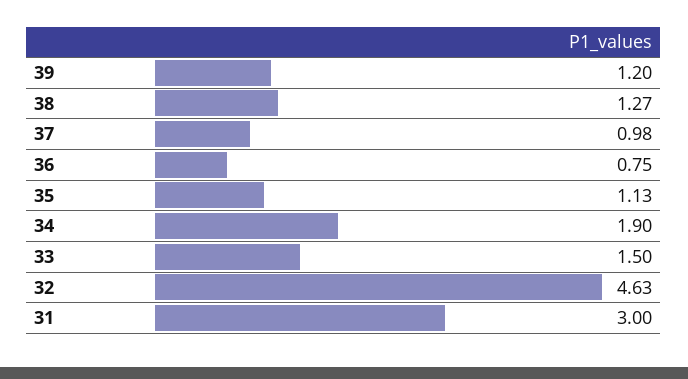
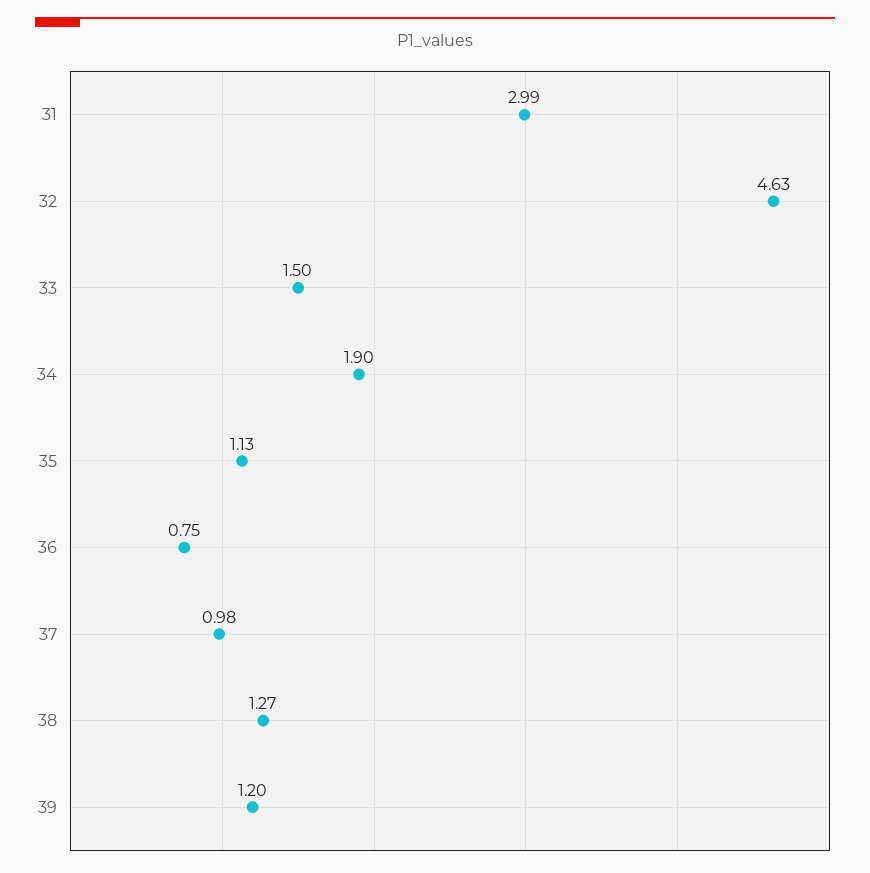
31: 3 -> 2.99

